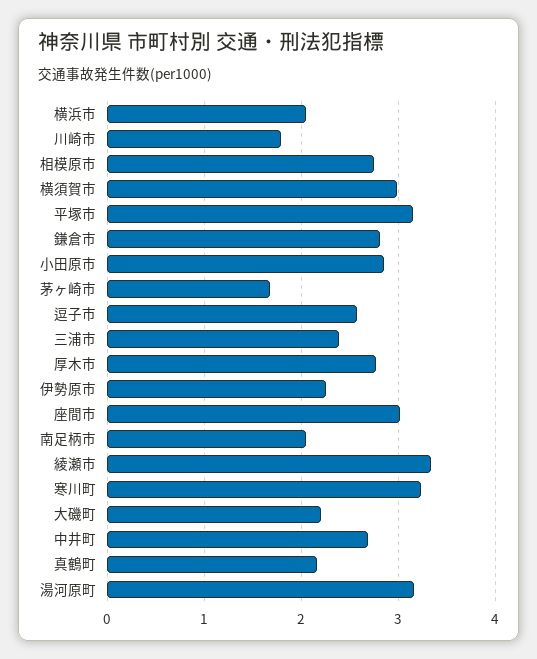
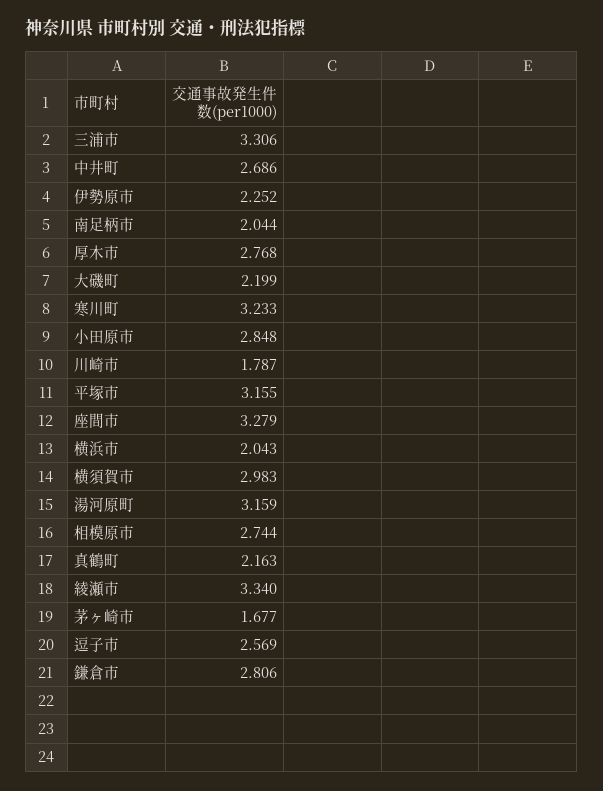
三浦市: 2.4 -> 3.306
座間市: 3 -> 3.279

